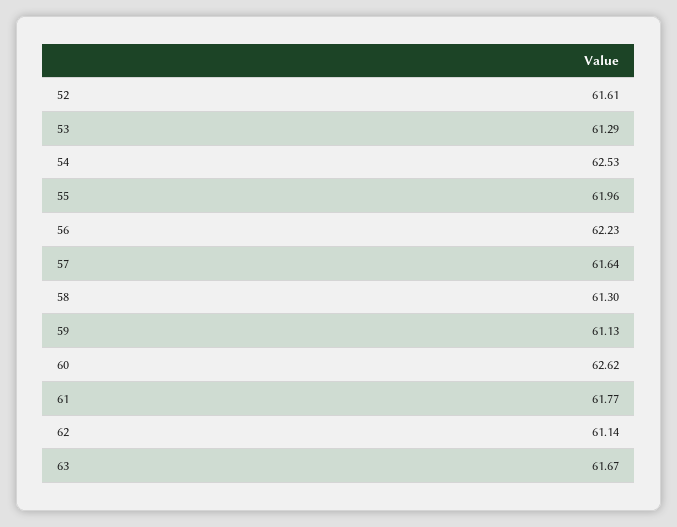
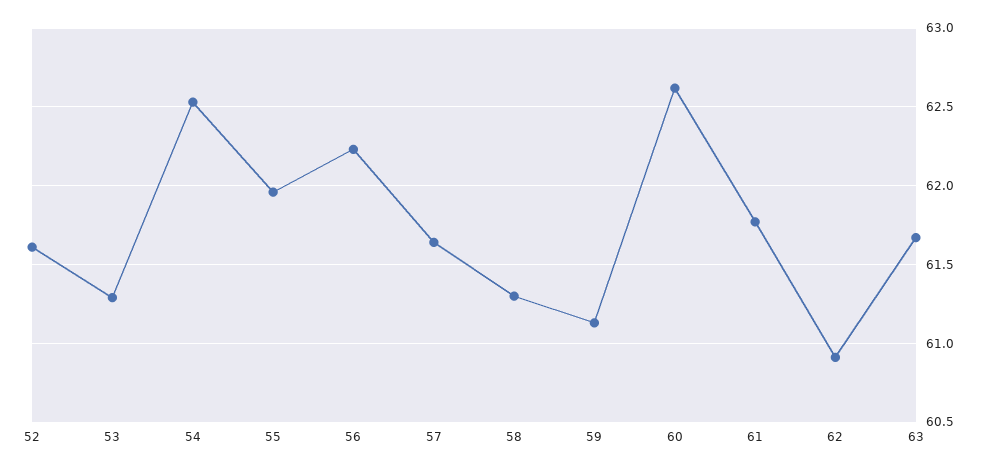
62: 61.14 -> 60.9

